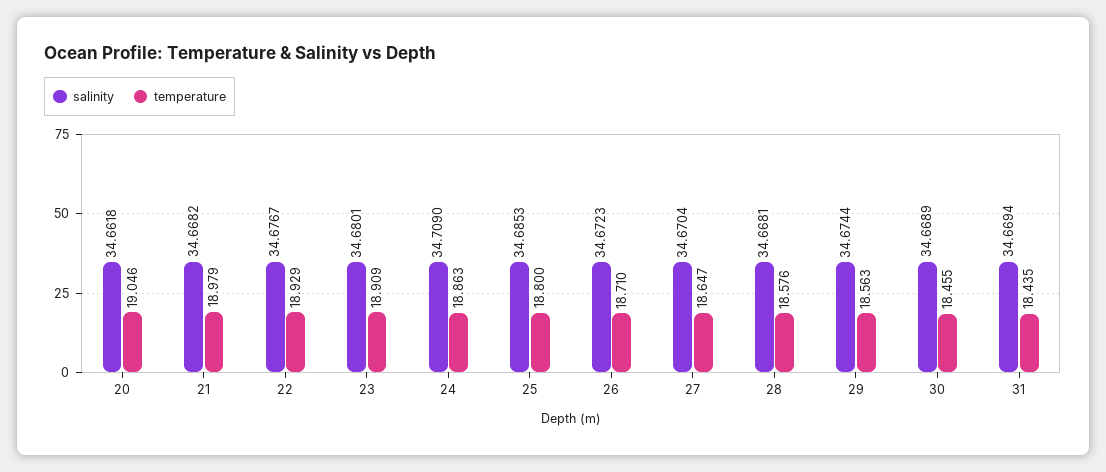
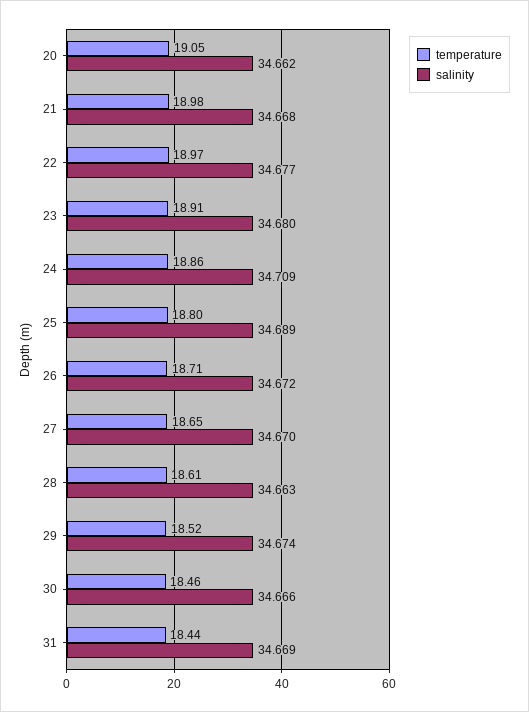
temperature, 22: 18.929 -> 18.97
salinity, 25: 34.6853 -> 34.689
salinity, 28: 34.6681 -> 34.663
temperature, 28: 18.576 -> 18.61
temperature, 29: 18.563 -> 18.52
salinity, 30: 34.6689 -> 34.666

